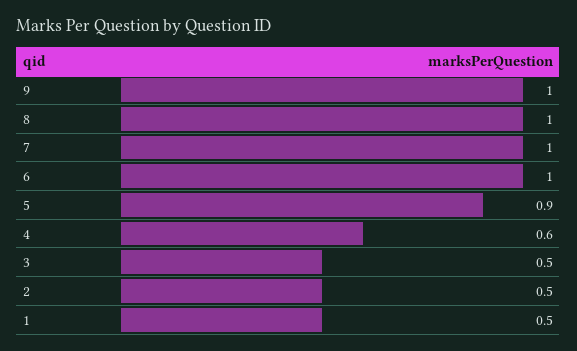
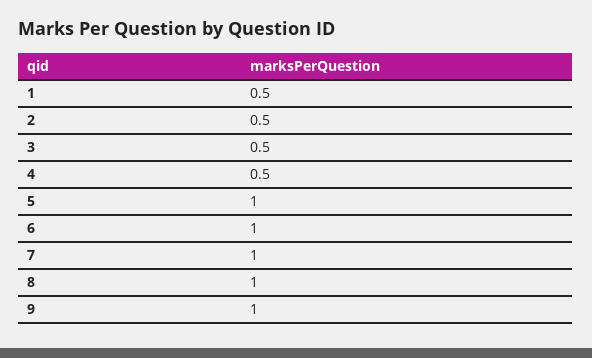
5: 0.9 -> 1
4: 0.6 -> 0.5

